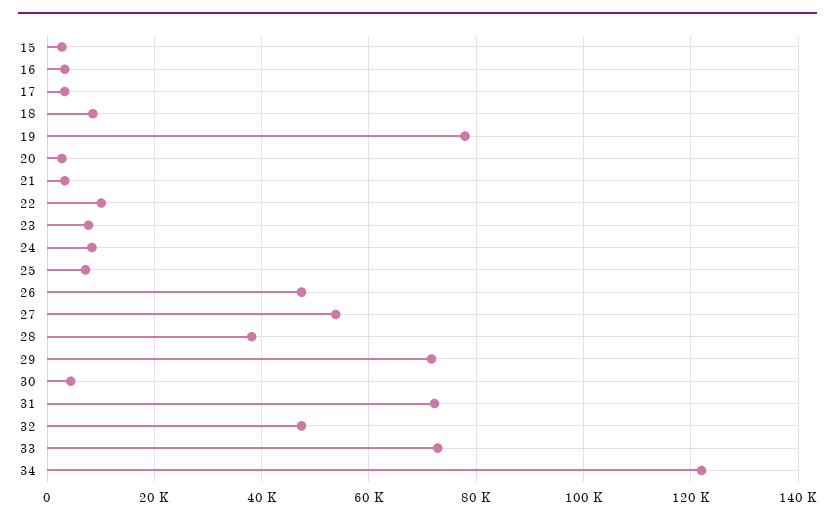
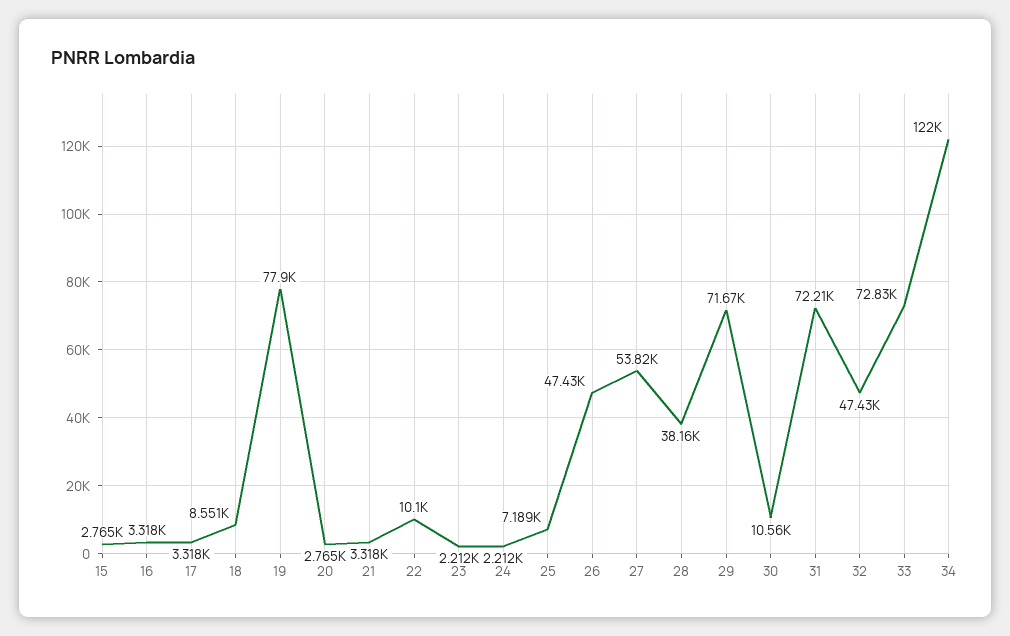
23: 8000 -> 2212
24: 8000 -> 2212
30: 4000 -> 10560

